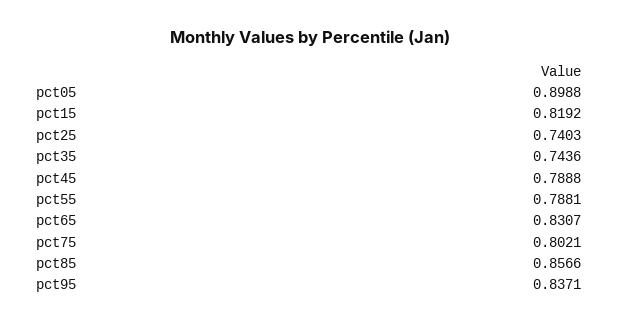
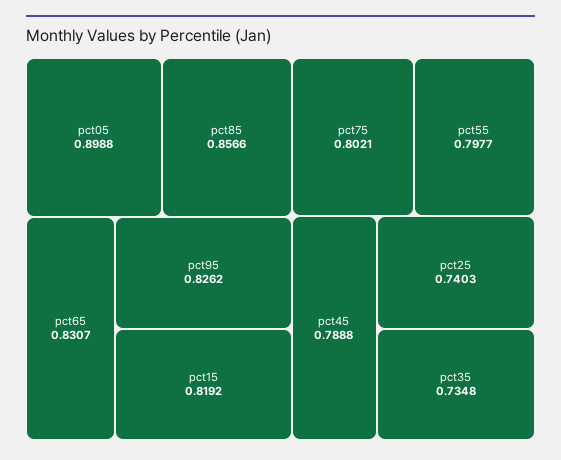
pct35: 0.7436 -> 0.7348
pct55: 0.7881 -> 0.7977
pct95: 0.8371 -> 0.8262

